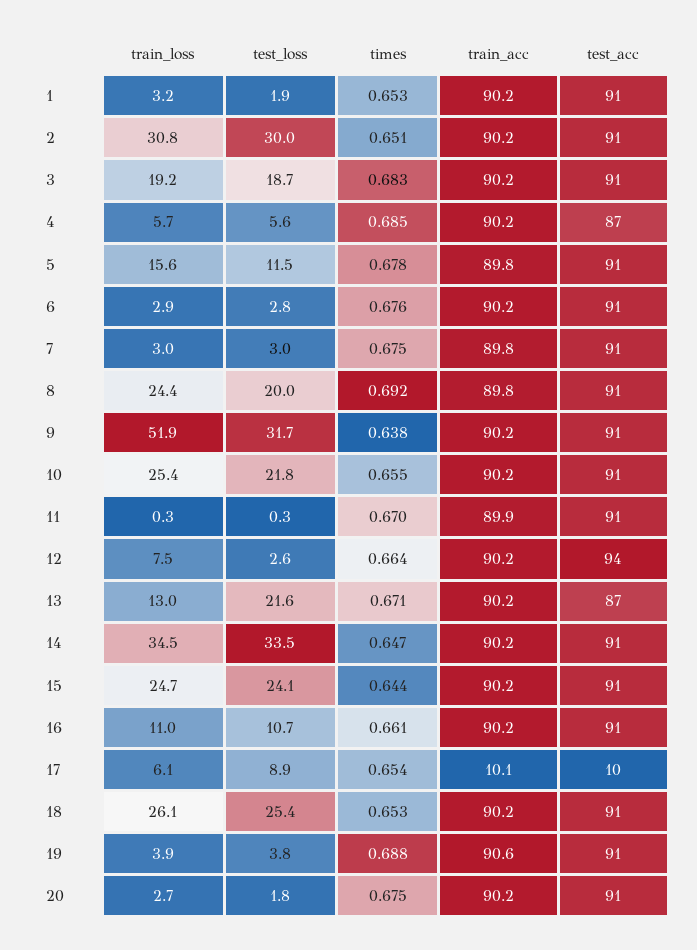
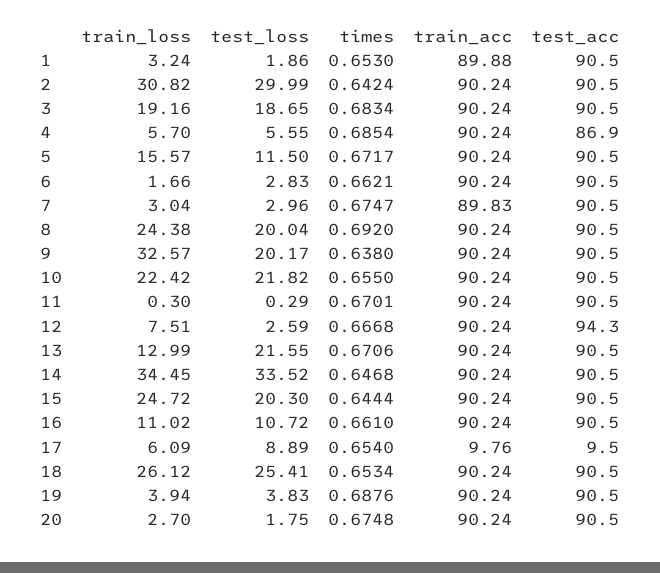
train_acc, 1: 90.2 -> 89.88
times, 2: 0.651 -> 0.6424
times, 5: 0.678 -> 0.6717
train_acc, 5: 89.8 -> 90.24
train_loss, 6: 2.9 -> 1.66
times, 6: 0.676 -> 0.6621
train_acc, 8: 89.8 -> 90.24
train_loss, 9: 51.9 -> 32.57
test_loss, 9: 31.7 -> 20.17
train_loss, 10: 25.4 -> 22.42
train_acc, 11: 89.9 -> 90.24
times, 12: 0.664 -> 0.6668
test_acc, 13: 87 -> 90.5
test_loss, 15: 24.1 -> 20.3
train_acc, 17: 10.1 -> 9.76
train_acc, 19: 90.6 -> 90.24

